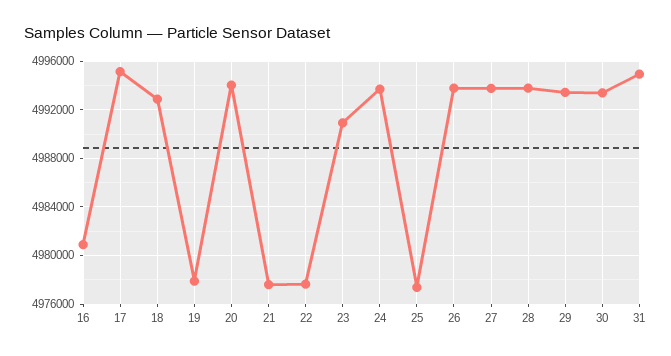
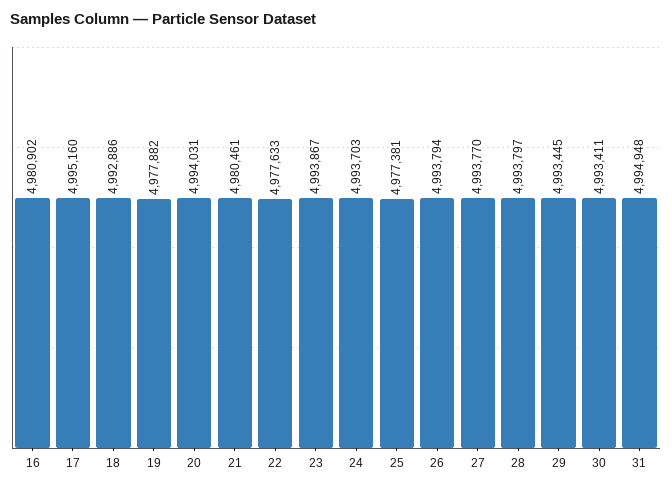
21: 4977500 -> 4980461
23: 4991000 -> 4993867

